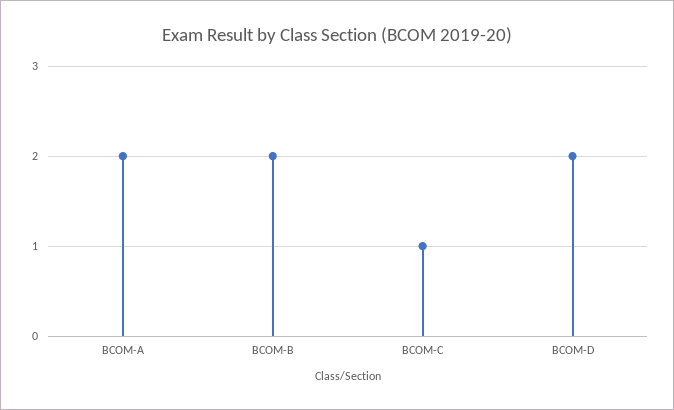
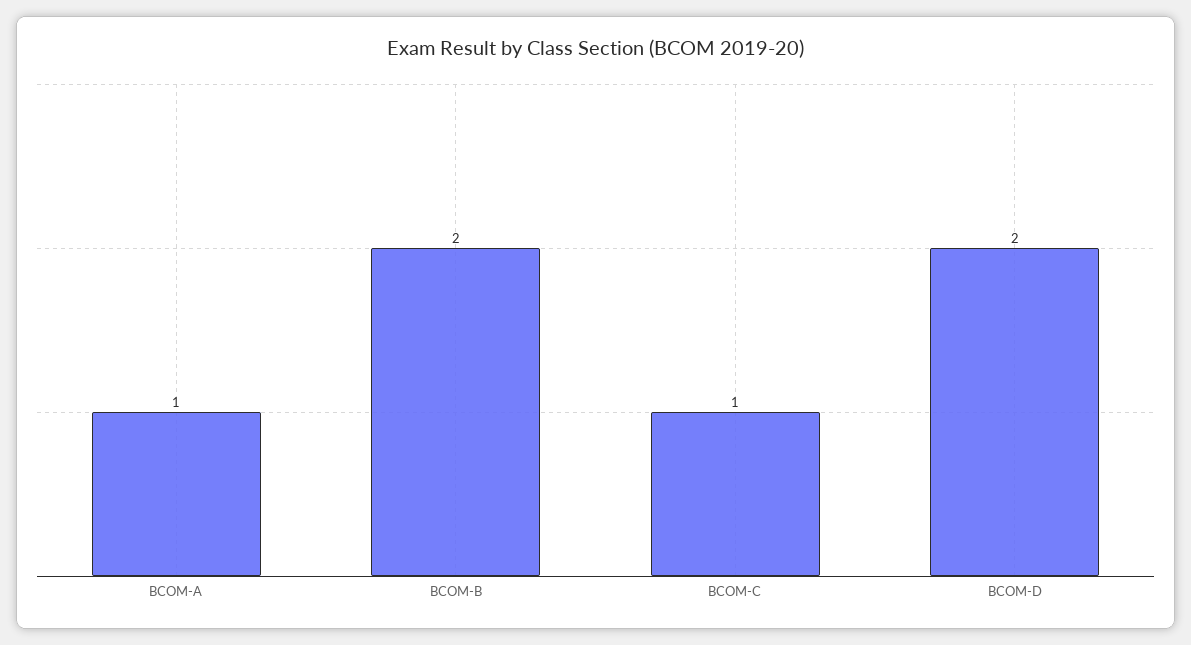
BCOM-A: 2 -> 1

